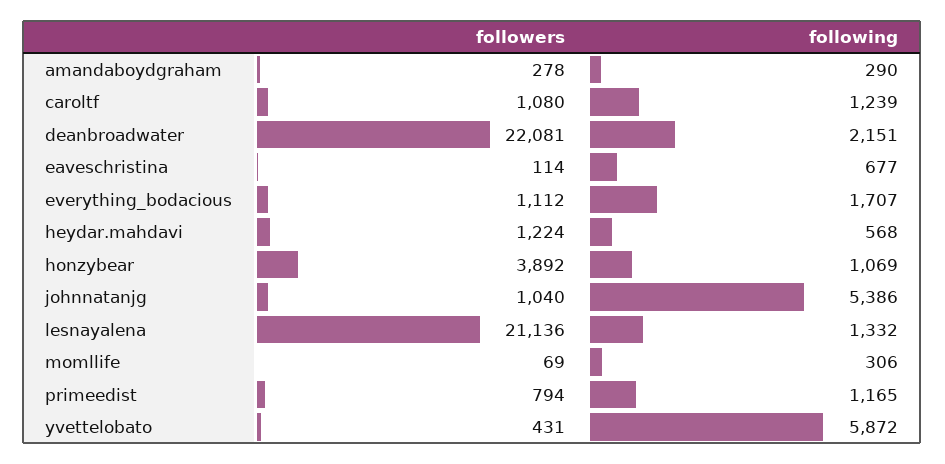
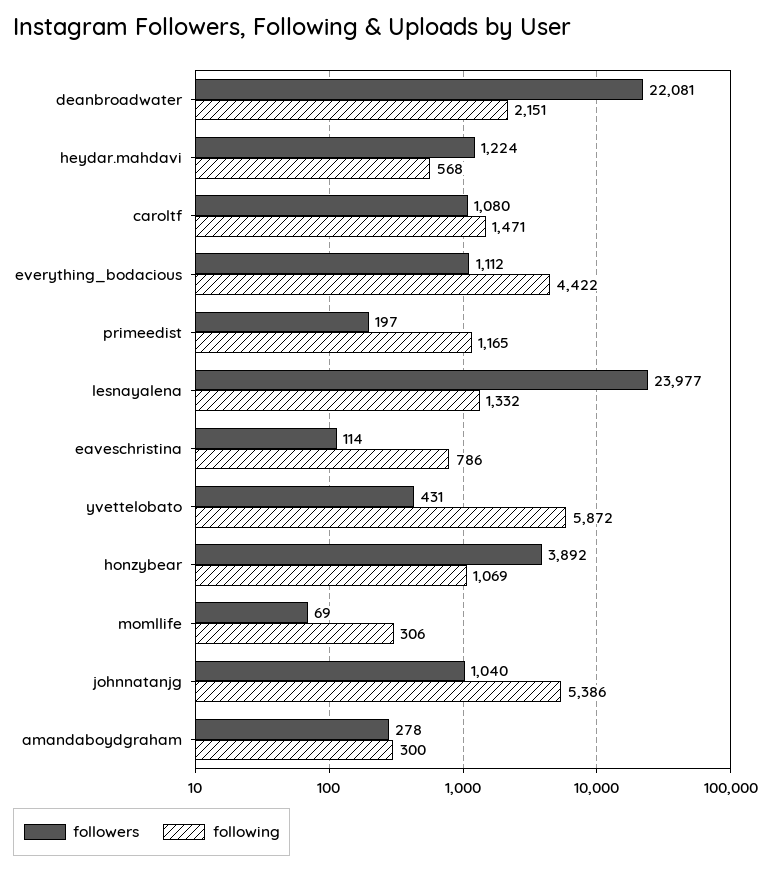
following, amandaboydgraham: 290 -> 300
following, caroltf: 1239 -> 1471
following, eaveschristina: 677 -> 786
following, everything_bodacious: 1707 -> 4422
followers, lesnayalena: 21136 -> 23977
followers, primeedist: 794 -> 197

